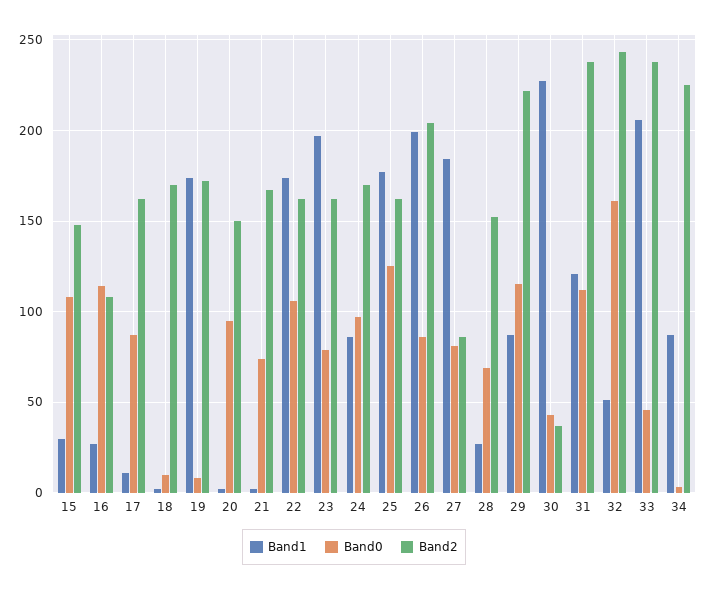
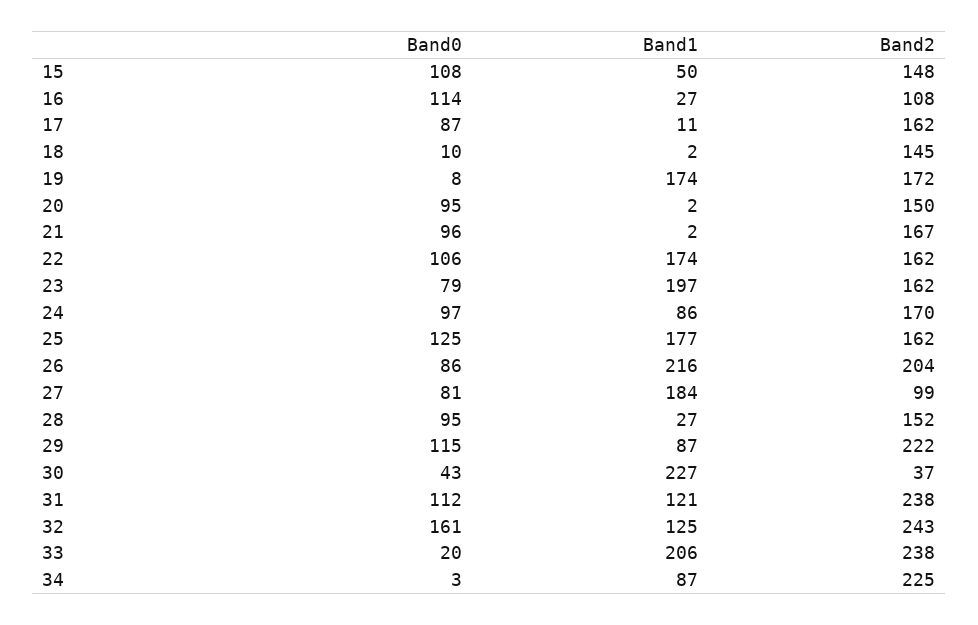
Band1, 15: 30 -> 50
Band2, 18: 170 -> 145
Band0, 21: 75 -> 96
Band1, 26: 200 -> 216
Band2, 27: 85 -> 99
Band0, 28: 70 -> 95
Band1, 32: 50 -> 125
Band0, 33: 45 -> 20

